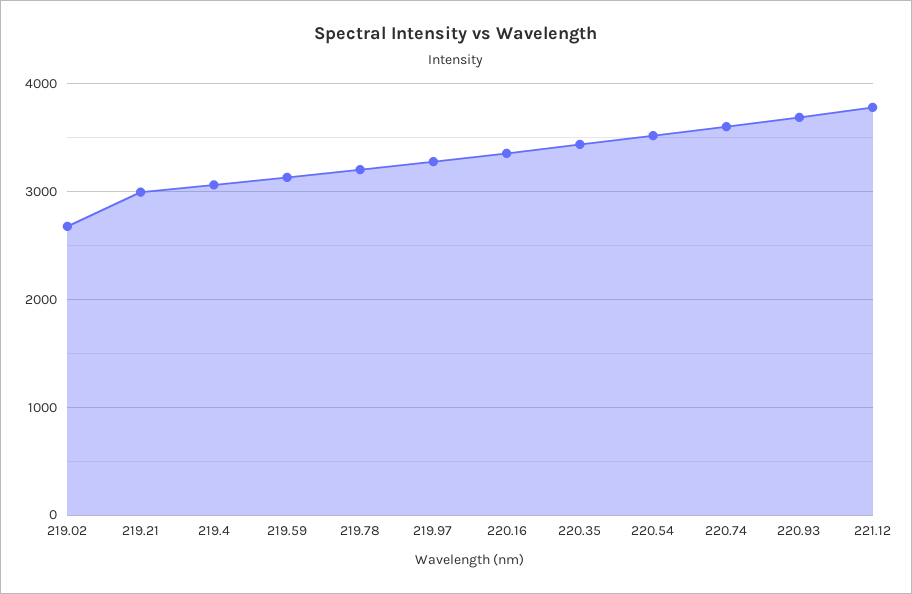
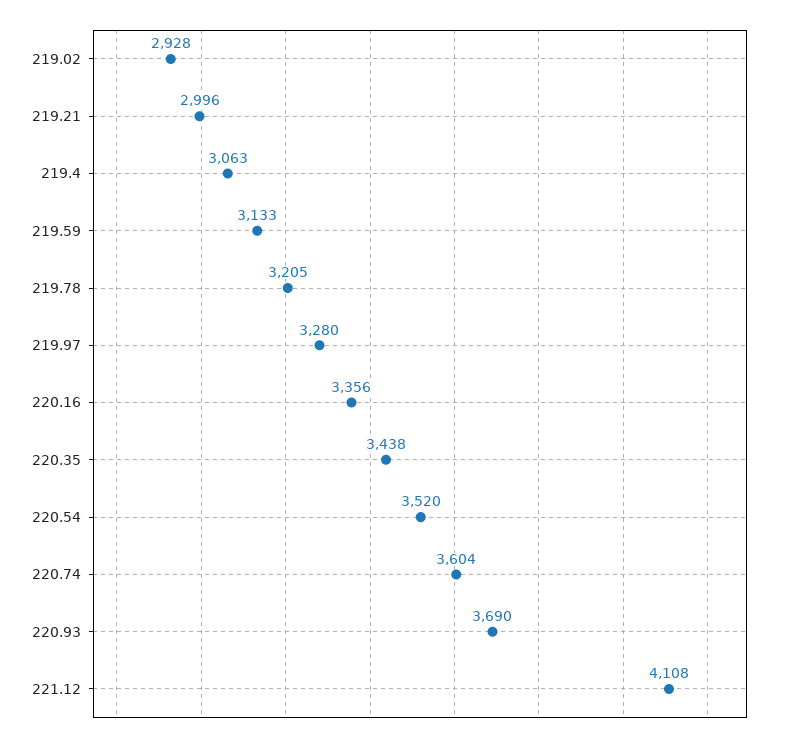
219.02: 2700 -> 2928
221.12: 3800 -> 4108

